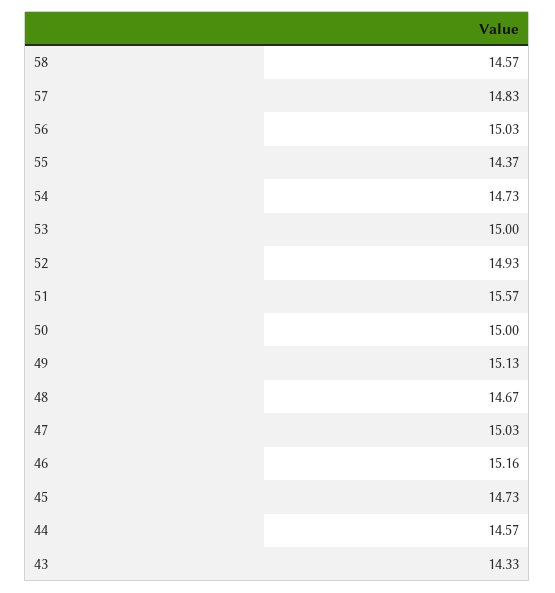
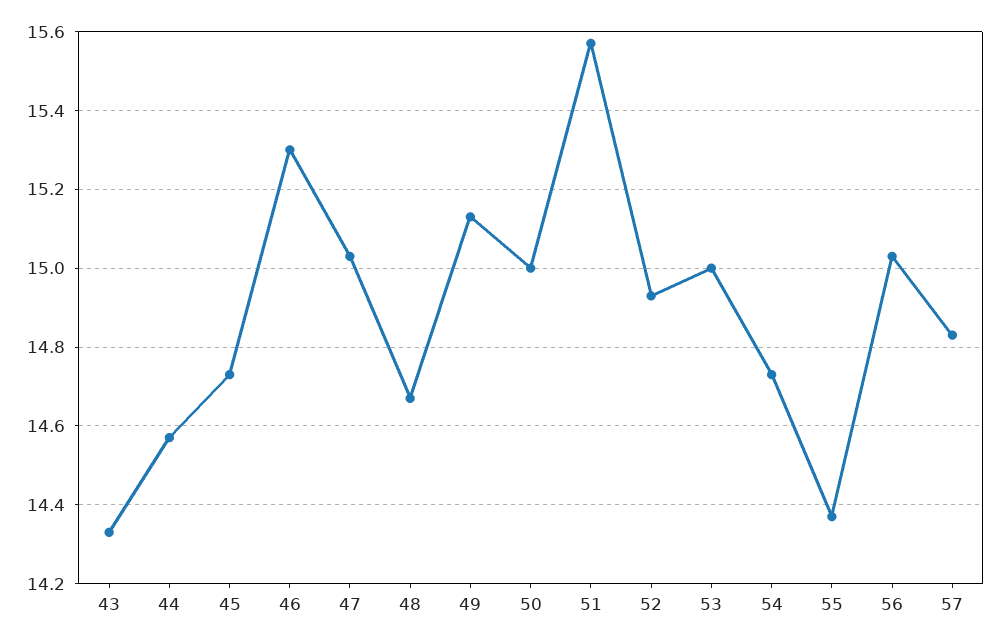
58: 14.57 -> none
46: 15.16 -> 15.3

